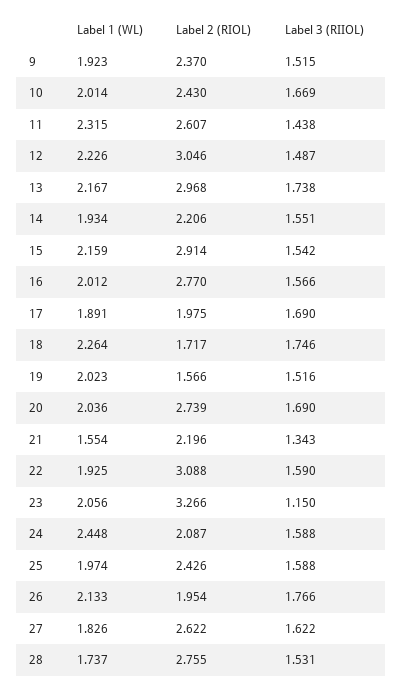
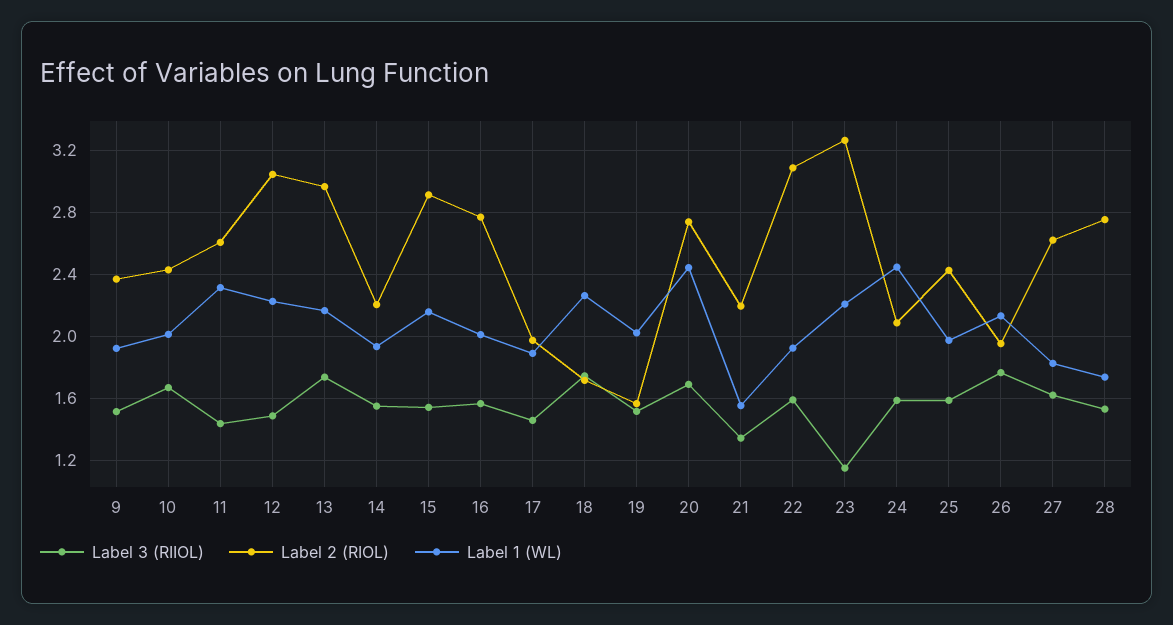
Label 3 (RIIOL), 17: 1.69 -> 1.45
Label 1 (WL), 20: 2.036 -> 2.45
Label 1 (WL), 23: 2.056 -> 2.2

